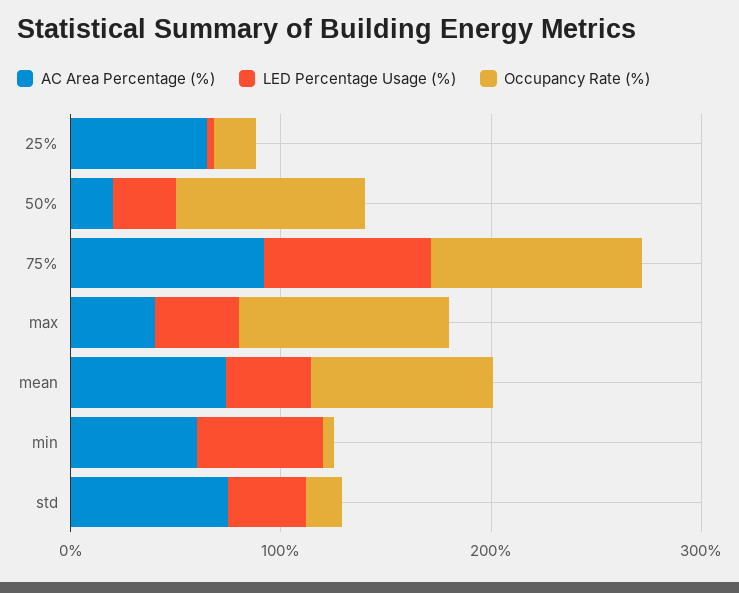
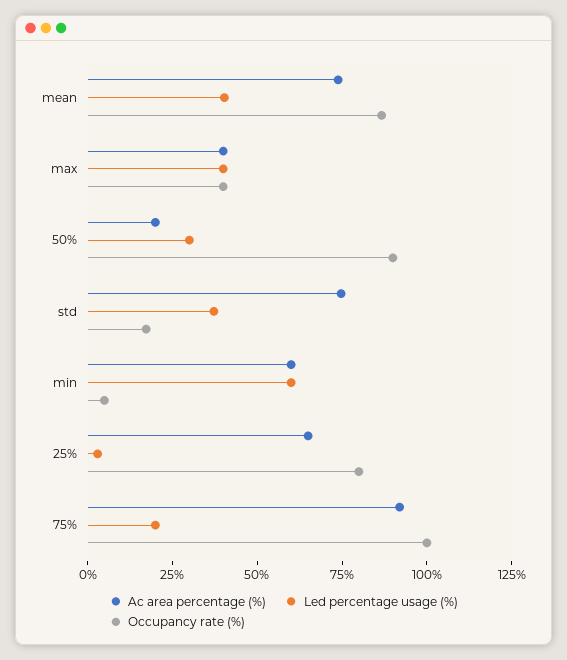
Occupancy Rate (%), 25%: 20 -> 80
LED Percentage Usage (%), 75%: 80 -> 20
Occupancy Rate (%), max: 100 -> 40

